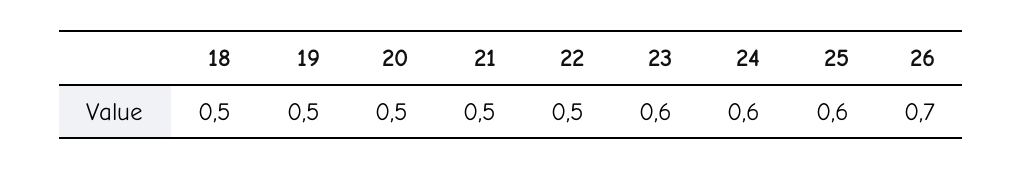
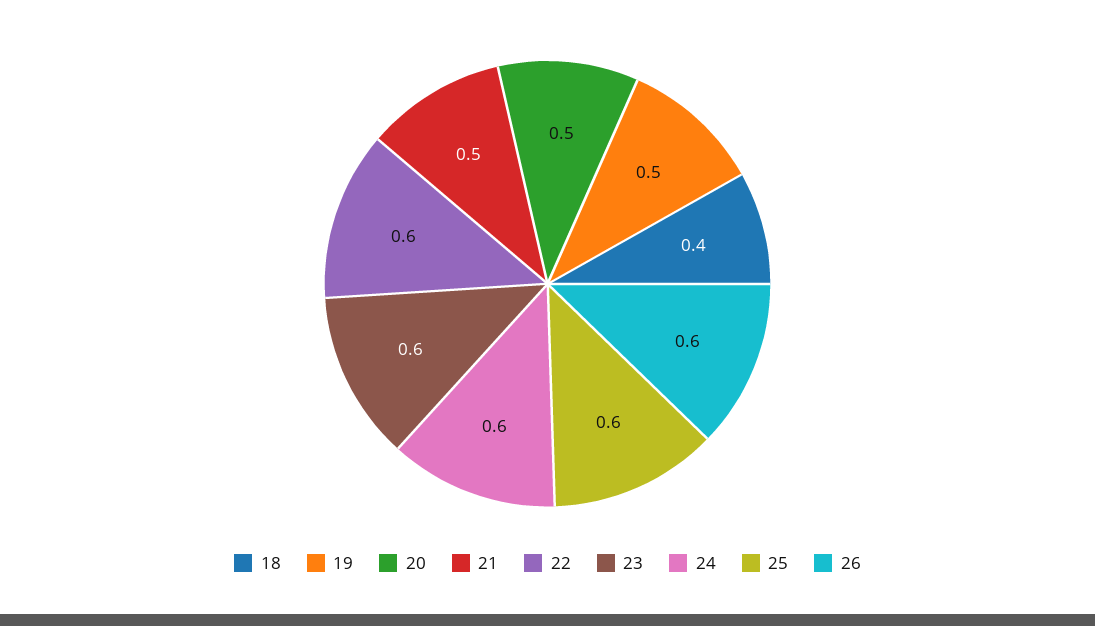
18: 0.5 -> 0.4
22: 0.5 -> 0.6
26: 0.7 -> 0.6

